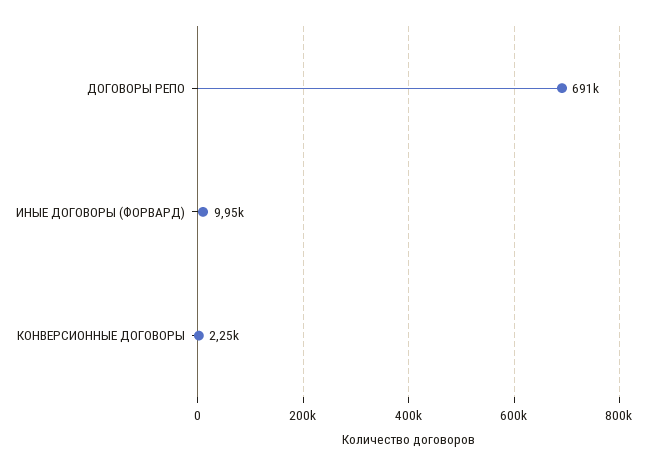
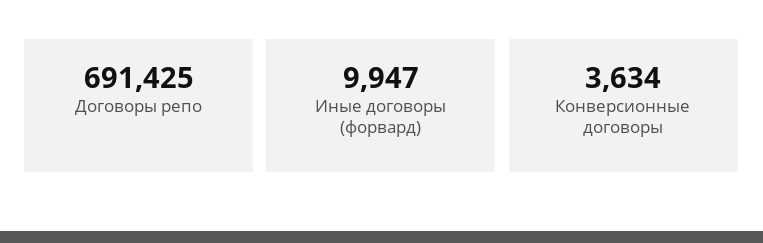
КОНВЕРСИОННЫЕ ДОГОВОРЫ: 2250 -> 3634

